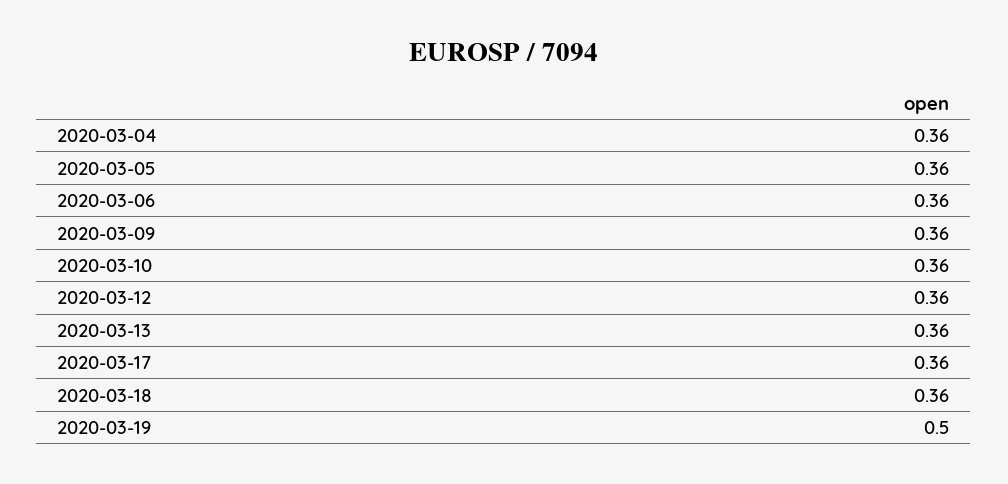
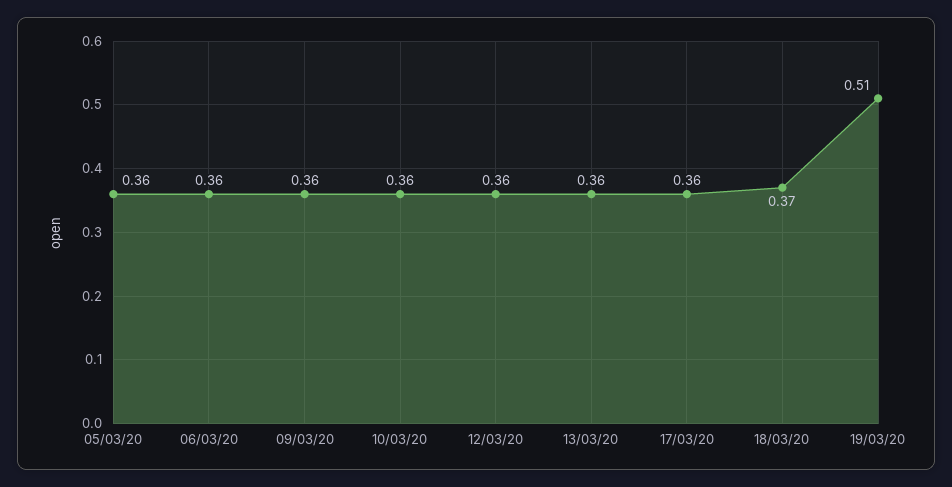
2020-03-04: 0.36 -> none
2020-03-18: 0.36 -> 0.37
2020-03-19: 0.5 -> 0.51

